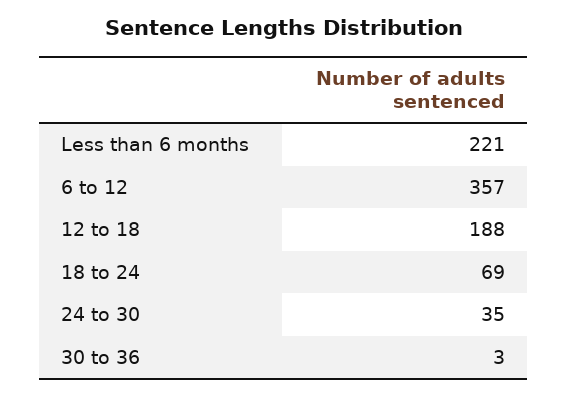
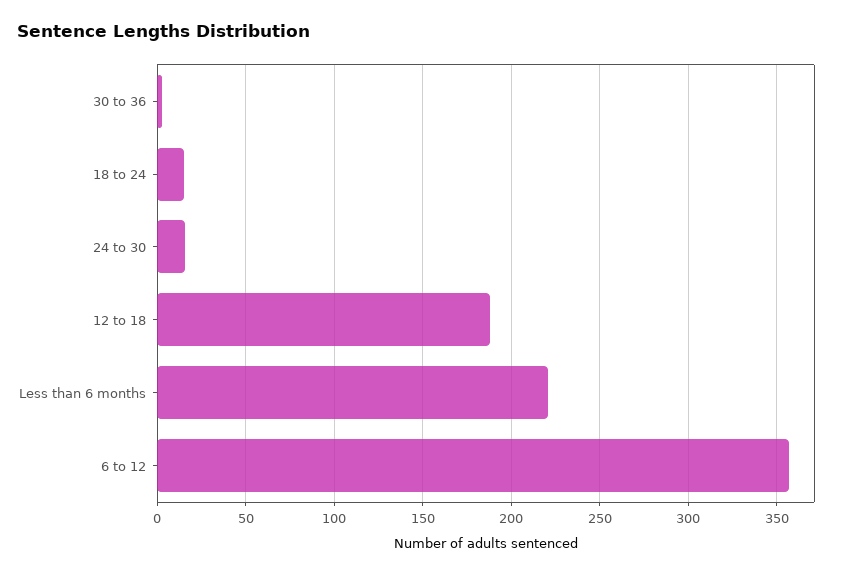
18 to 24: 69 -> 15
24 to 30: 35 -> 15

